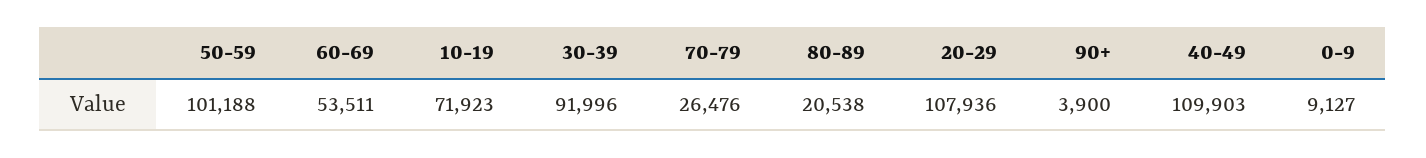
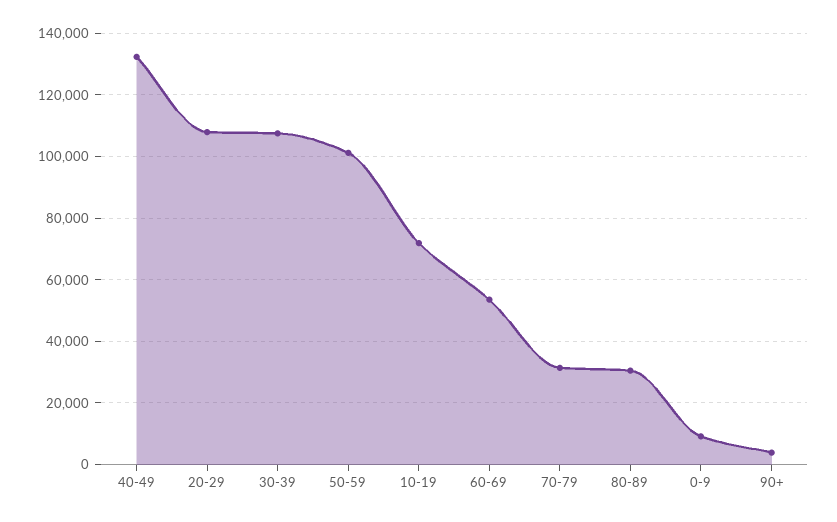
30-39: 91996 -> 108000
70-79: 26476 -> 32000
80-89: 20538 -> 30000
40-49: 109903 -> 132000

